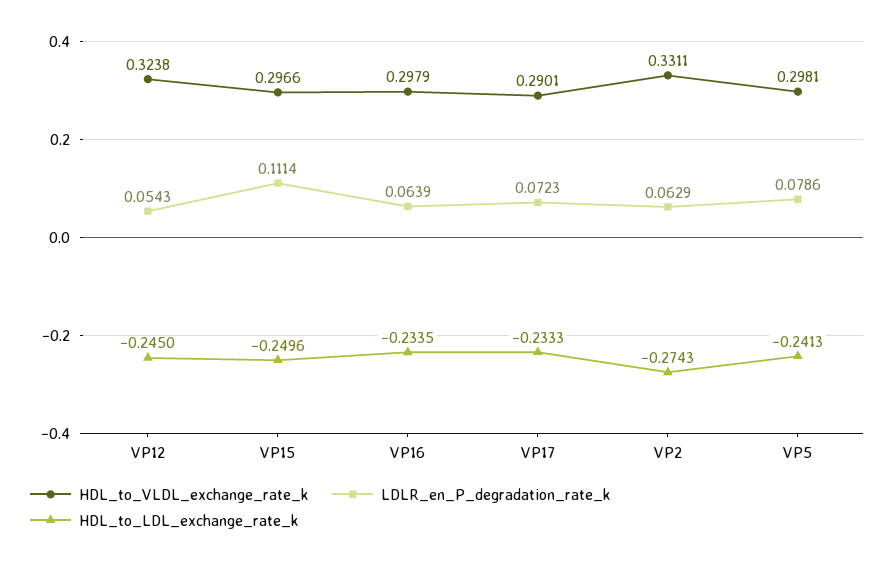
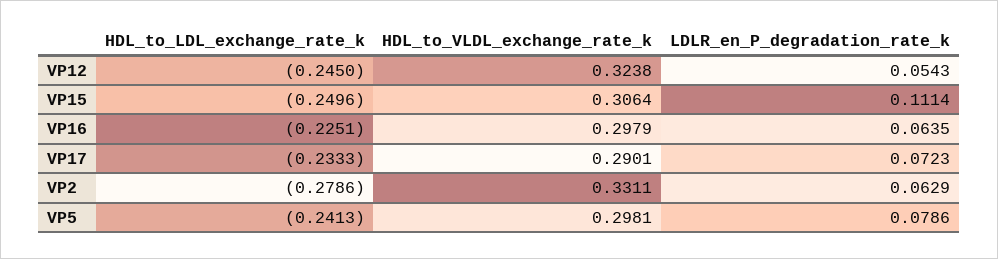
HDL_to_VLDL_exchange_rate_k, VP15: 0.2966 -> 0.3064
LDLR_en_P_degradation_rate_k, VP16: 0.0639 -> 0.0635
HDL_to_LDL_exchange_rate_k, VP16: -0.2335 -> -0.2251
HDL_to_LDL_exchange_rate_k, VP2: -0.2743 -> -0.2786

